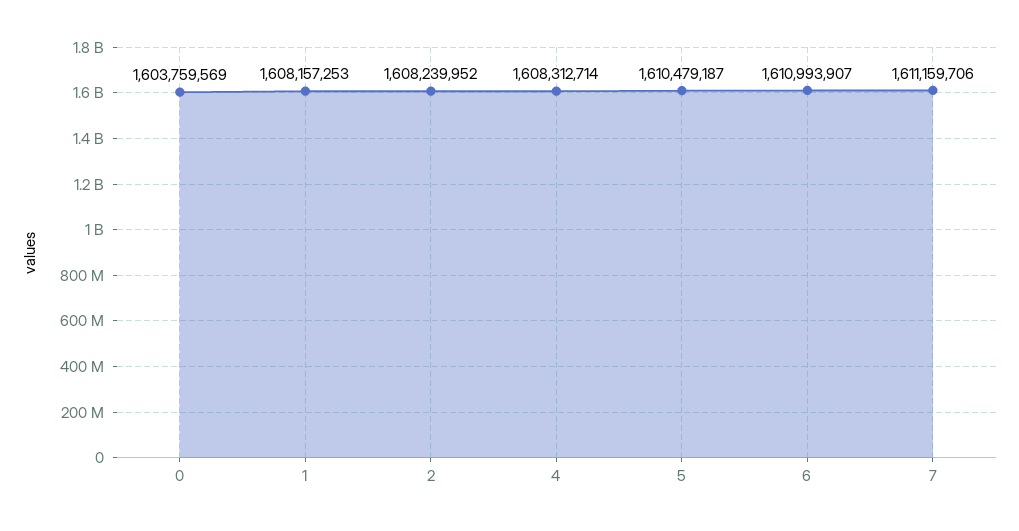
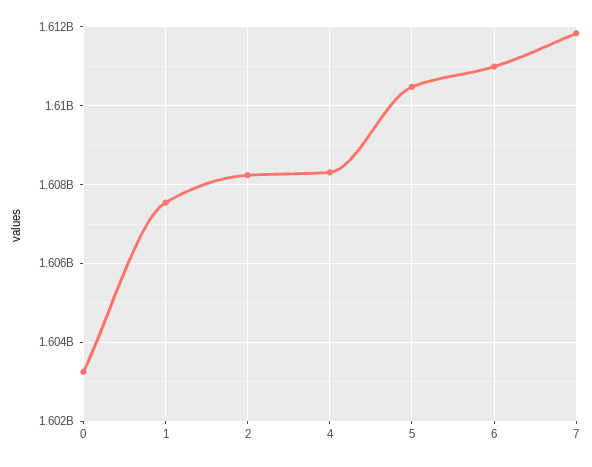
0: 1603759569 -> 1603200000
1: 1608157253 -> 1607600000
7: 1611159706 -> 1611800000

